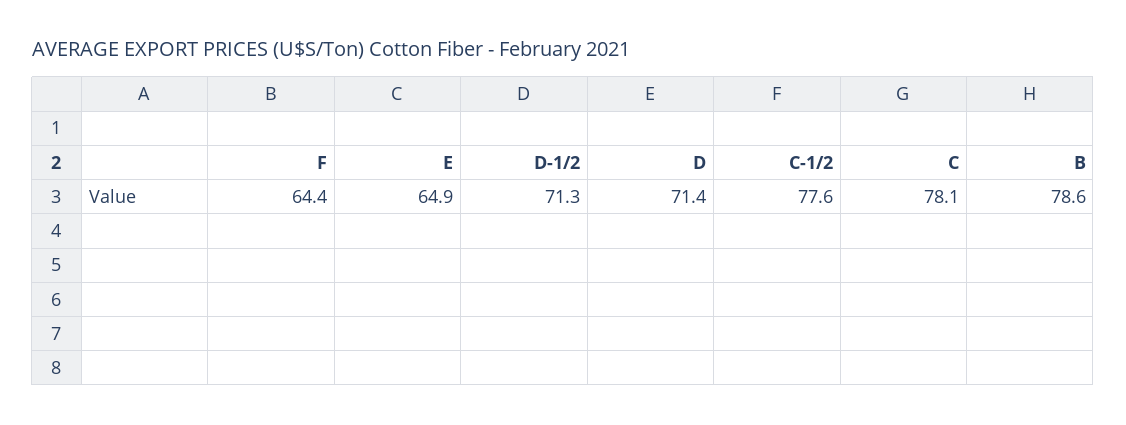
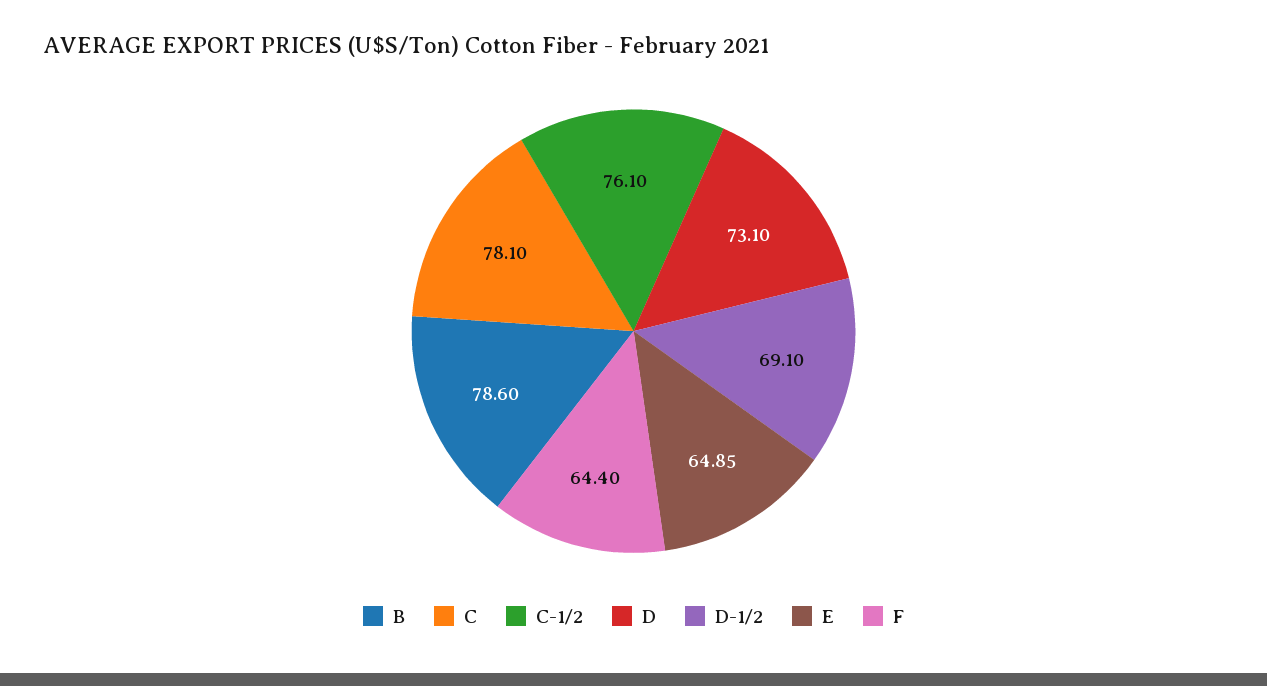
D-1/2: 71.3 -> 69.1
D: 71.4 -> 73.1
C-1/2: 77.6 -> 76.1

